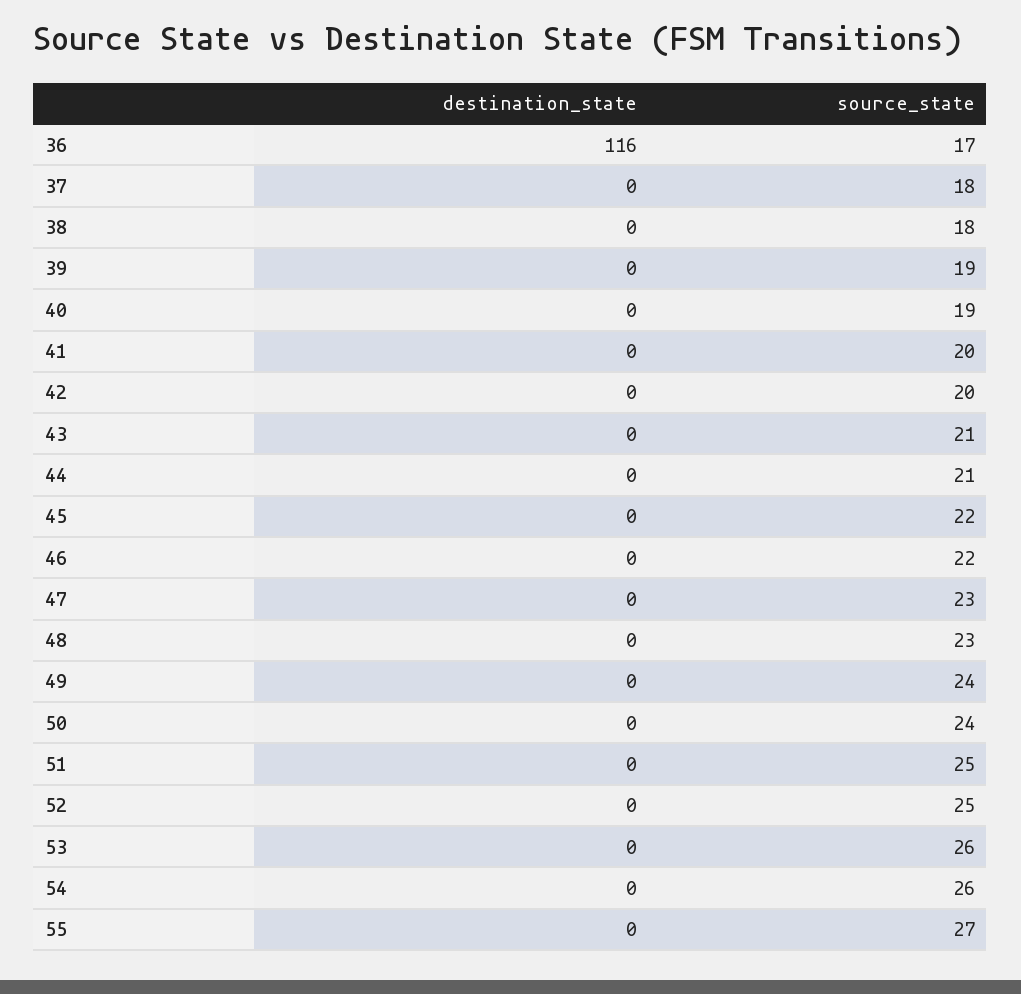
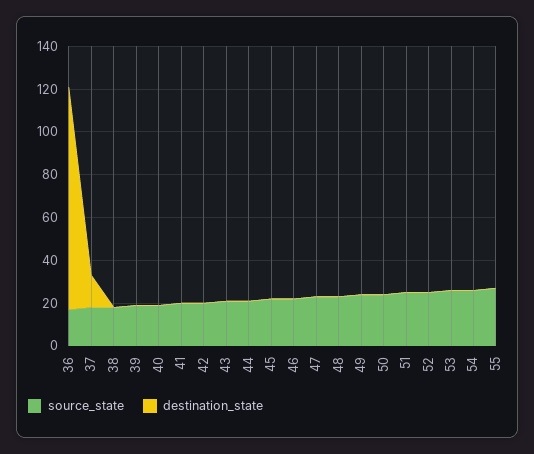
destination_state, 36: 116 -> 105
destination_state, 37: 0 -> 15

